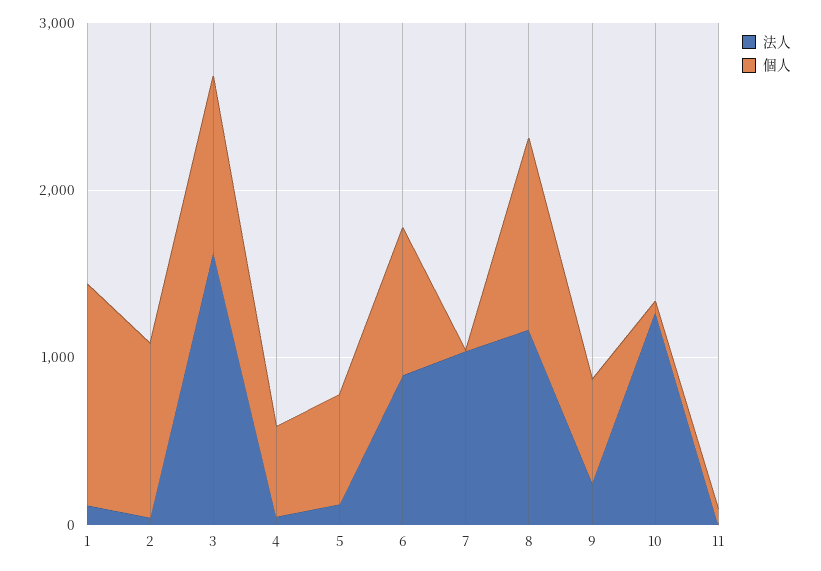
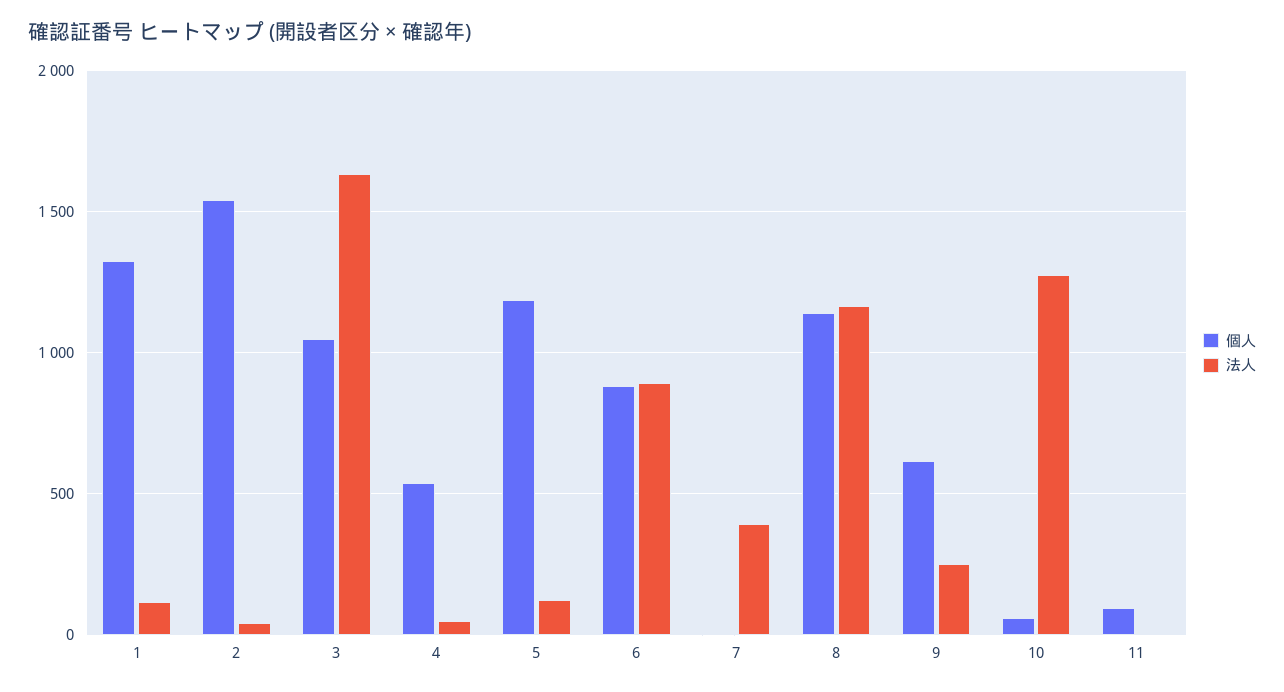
個人, 2: 1000 -> 1550
個人, 5: 600 -> 1200
法人, 7: 1000 -> 400

